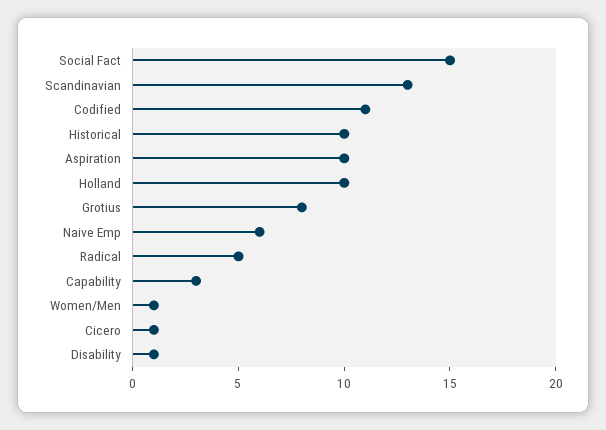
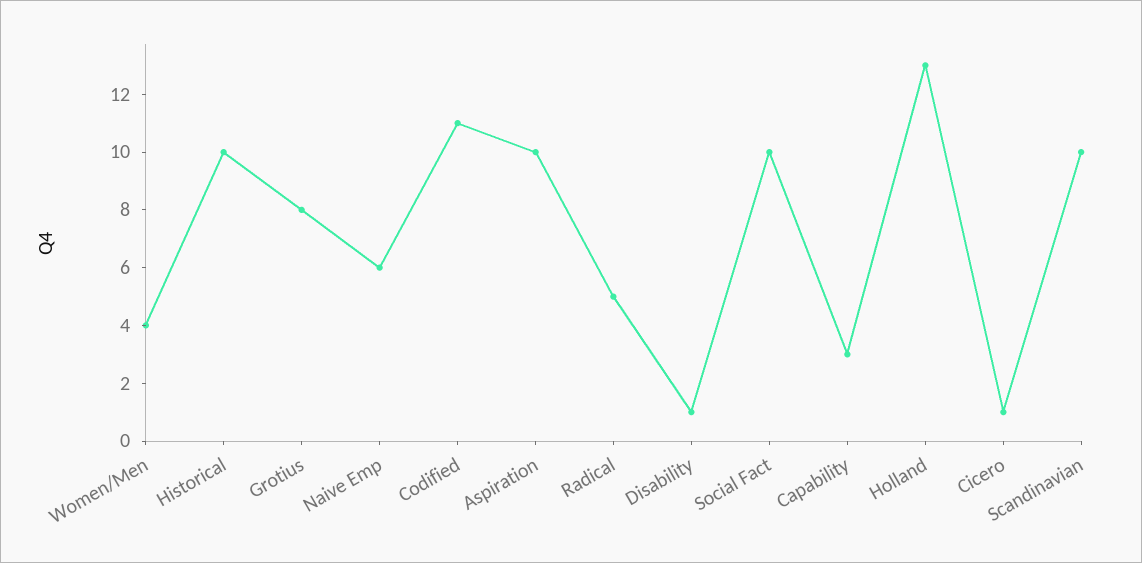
Social Fact: 15 -> 10
Scandinavian: 13 -> 10
Holland: 10 -> 13
Women/Men: 1 -> 4

